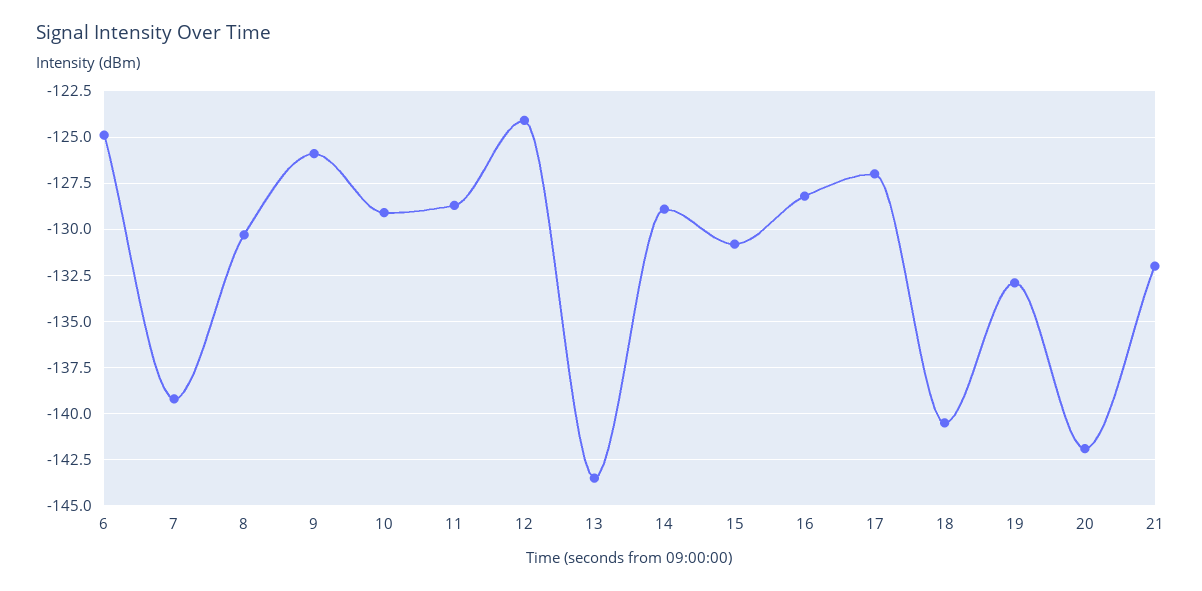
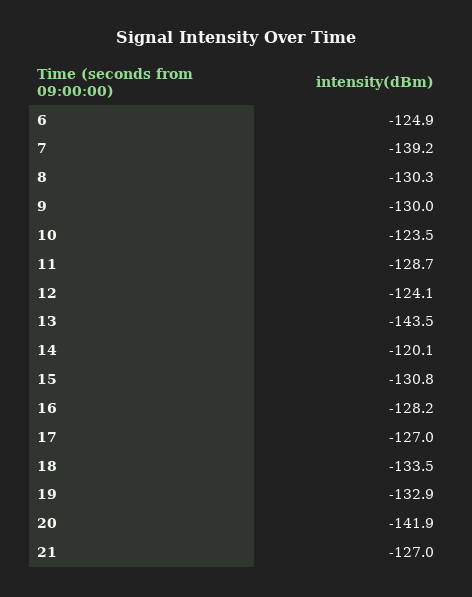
9: -126 -> -130
10: -129 -> -123.5
14: -129 -> -120.1
18: -140.5 -> -133.5
21: -132 -> -127

